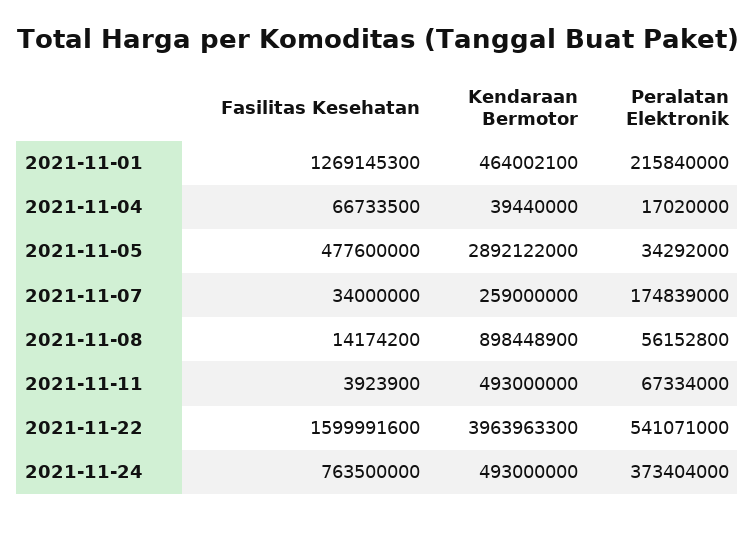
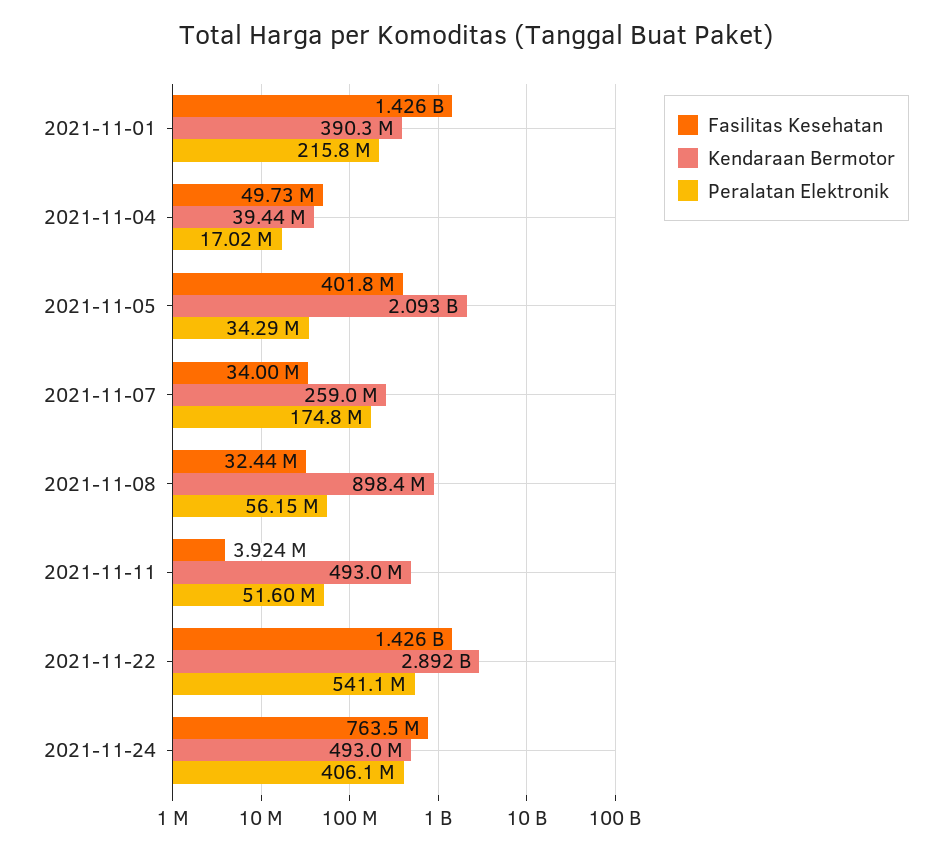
Fasilitas Kesehatan, 2021-11-01: 1269145300 -> 1426000000
Kendaraan Bermotor, 2021-11-01: 464002100 -> 390300000
Fasilitas Kesehatan, 2021-11-04: 66733500 -> 49730000
Fasilitas Kesehatan, 2021-11-05: 477600000 -> 401800000
Kendaraan Bermotor, 2021-11-05: 2892122000 -> 2093000000
Fasilitas Kesehatan, 2021-11-08: 14174200 -> 32440000
Peralatan Elektronik, 2021-11-11: 67334000 -> 51600000
Fasilitas Kesehatan, 2021-11-22: 1599991600 -> 1426000000
Kendaraan Bermotor, 2021-11-22: 3963963300 -> 2892000000
Peralatan Elektronik, 2021-11-24: 373404000 -> 406100000

